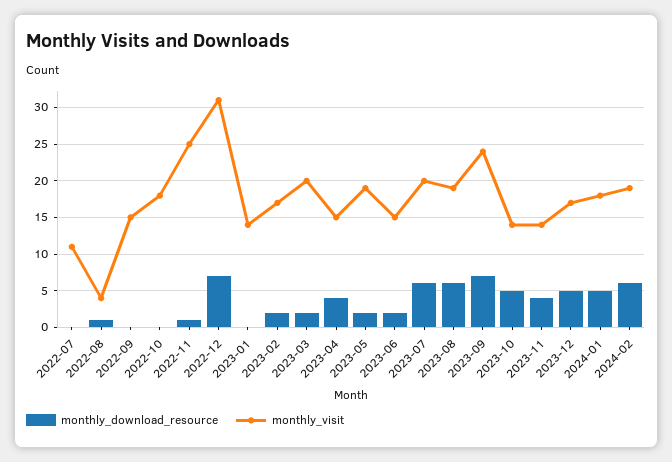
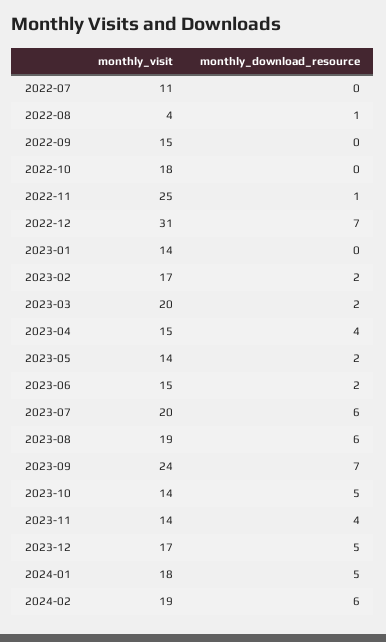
monthly_visit, 2023-05: 19 -> 14

